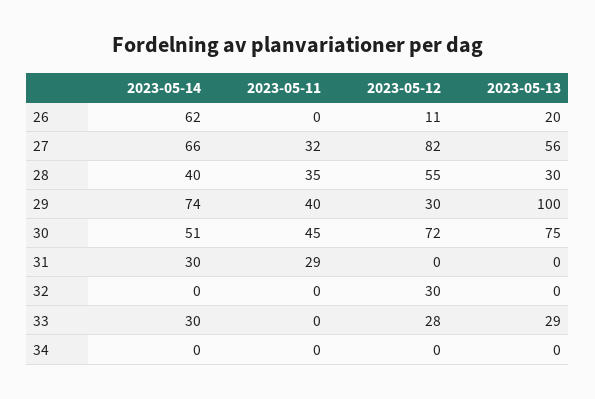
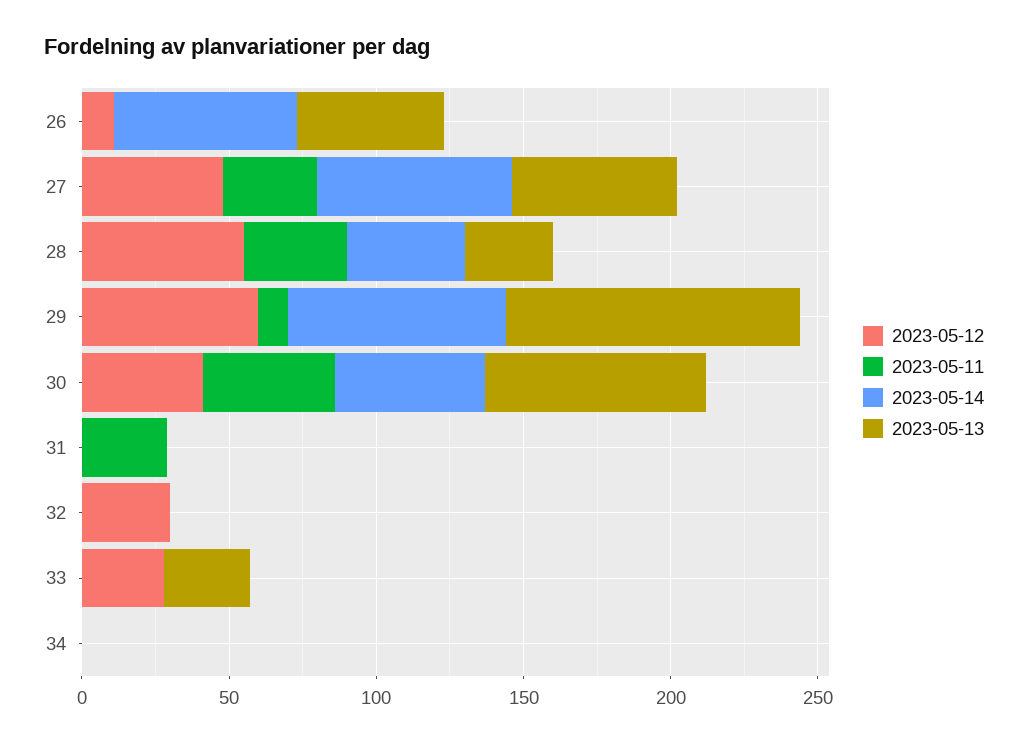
2023-05-13, 26: 20 -> 50
2023-05-12, 27: 82 -> 50
2023-05-11, 29: 40 -> 10
2023-05-12, 29: 30 -> 60
2023-05-12, 30: 72 -> 40
2023-05-14, 31: 30 -> 0
2023-05-14, 33: 30 -> 0

